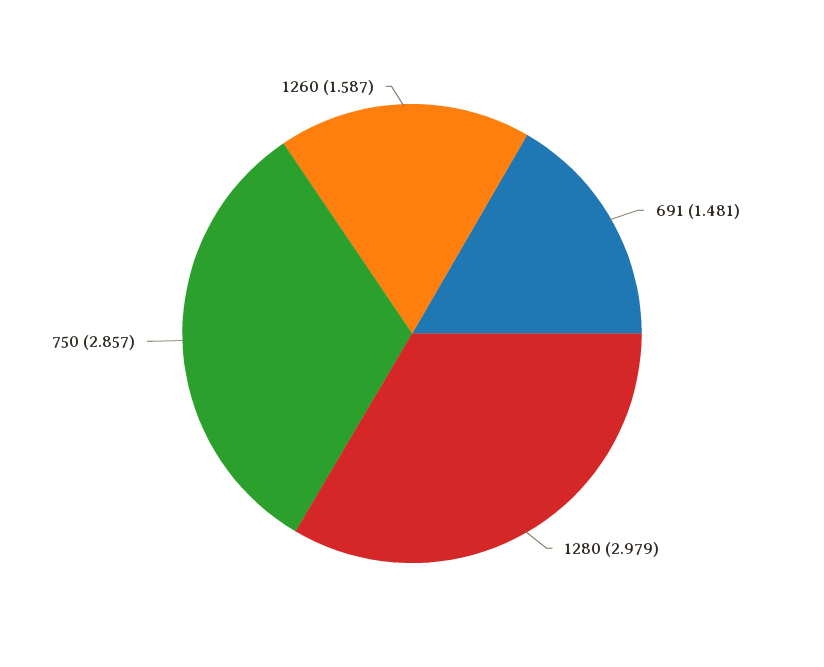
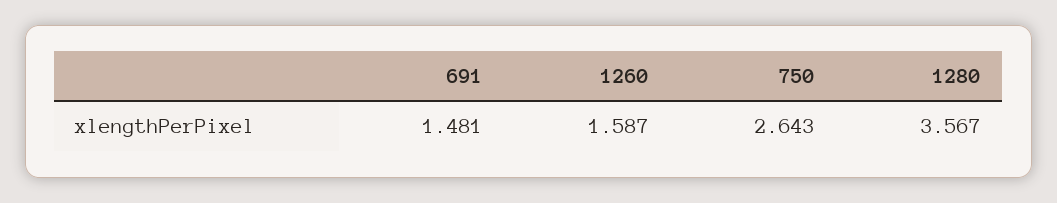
1280: 2.979 -> 3.567
750: 2.857 -> 2.643

